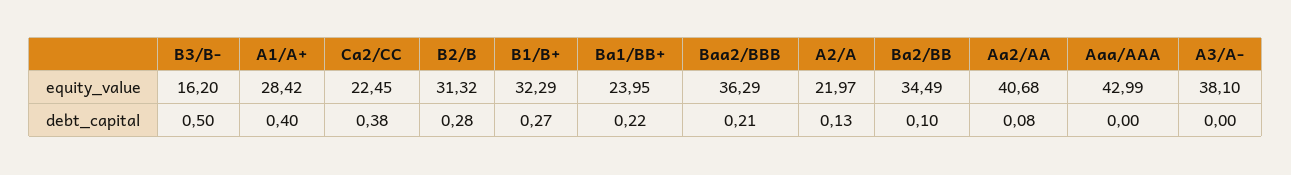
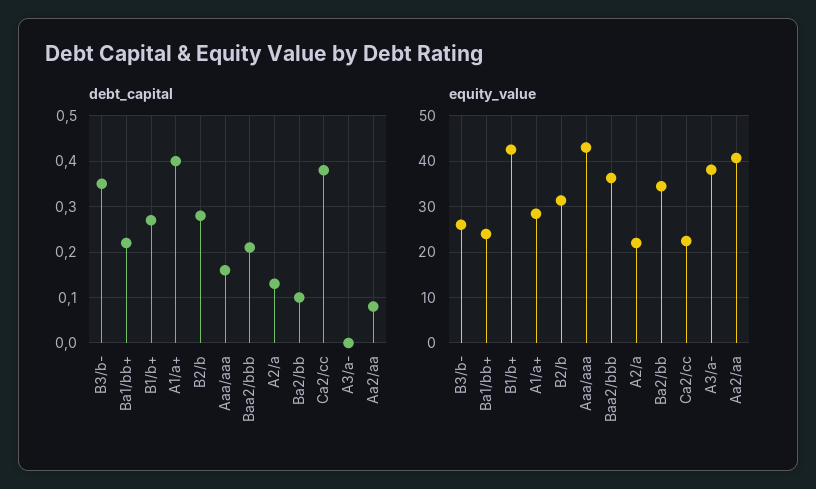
equity_value, B3/B-: 16.2 -> 26
equity_value, B1/B+: 32.29 -> 42
debt_capital, B3/B-: 0.5 -> 0.35
debt_capital, Aaa/AAA: 0 -> 0.15

